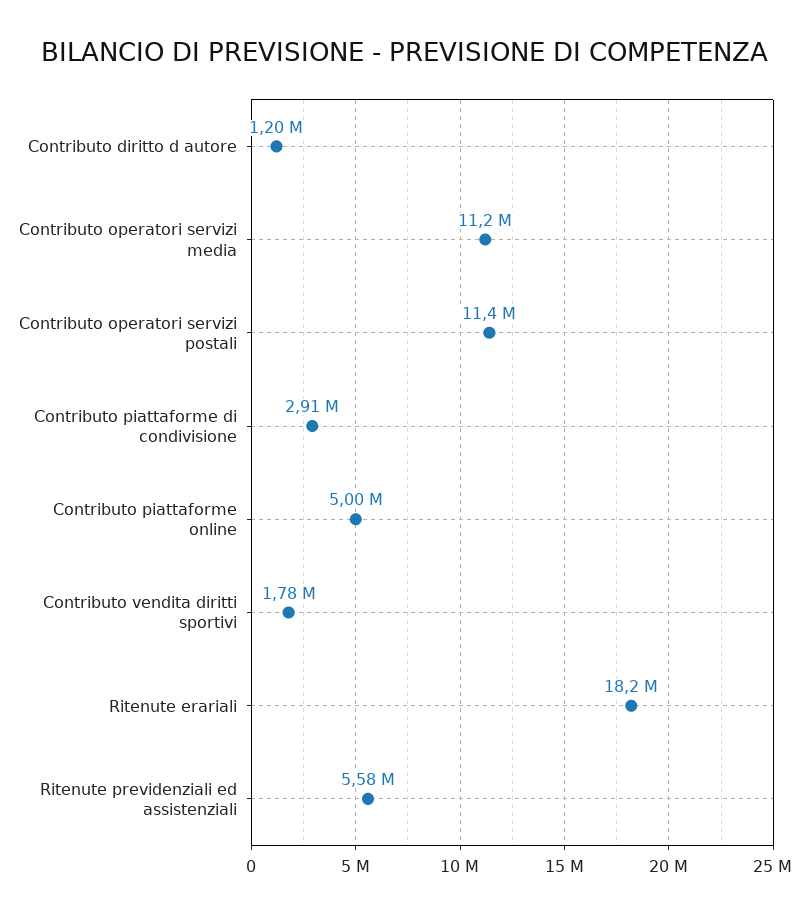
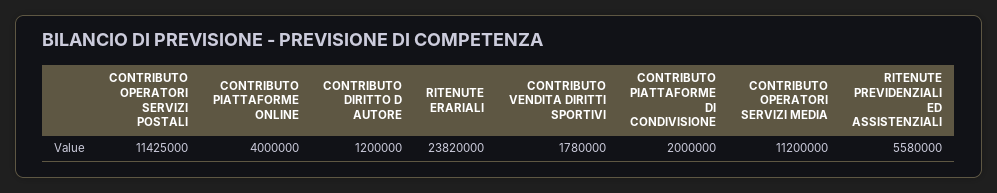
Contributo piattaforme di condivisione: 2910000 -> 2000000
Contributo piattaforme online: 5000000 -> 4000000
Ritenute erariali: 18200000 -> 23820000

